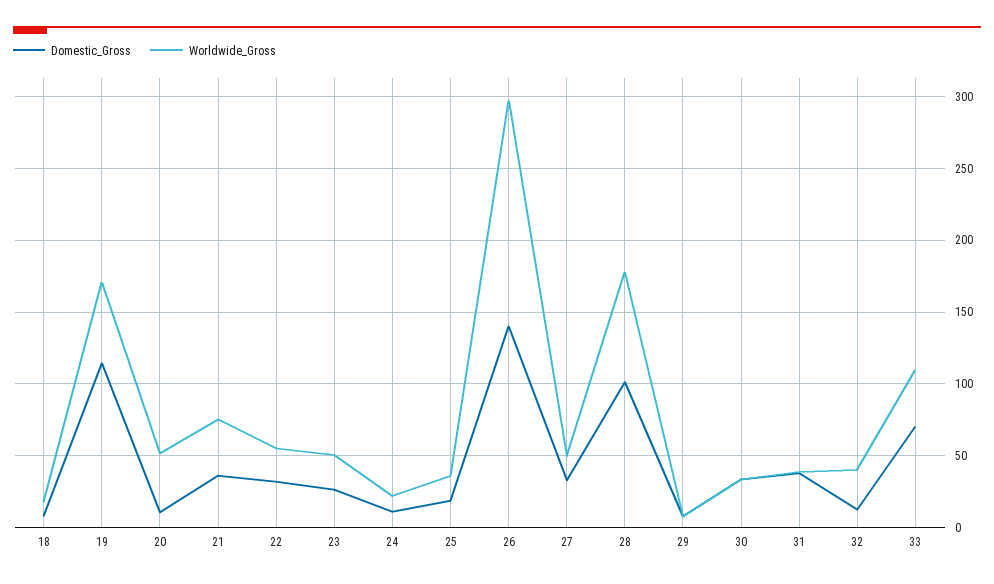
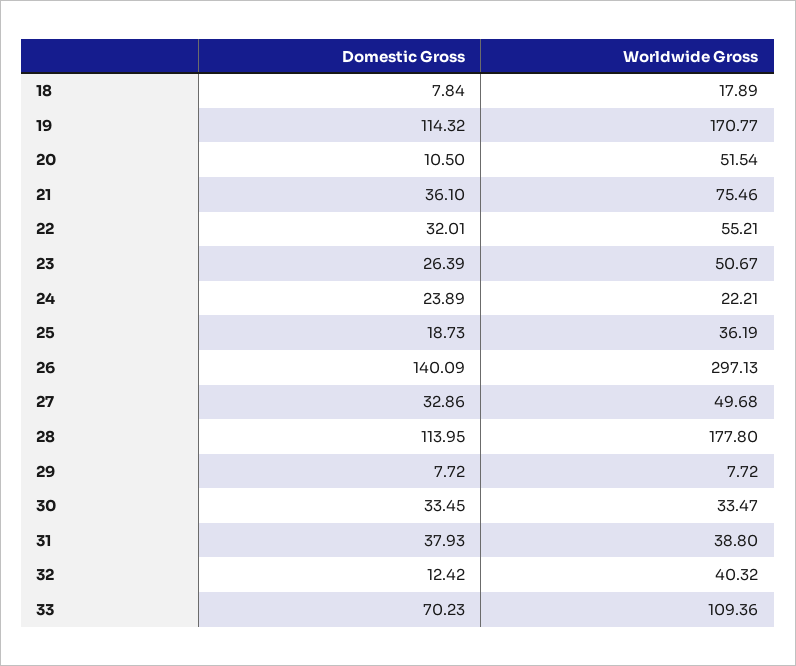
Domestic_Gross, 24: 10 -> 23.89
Domestic_Gross, 28: 100 -> 113.95

